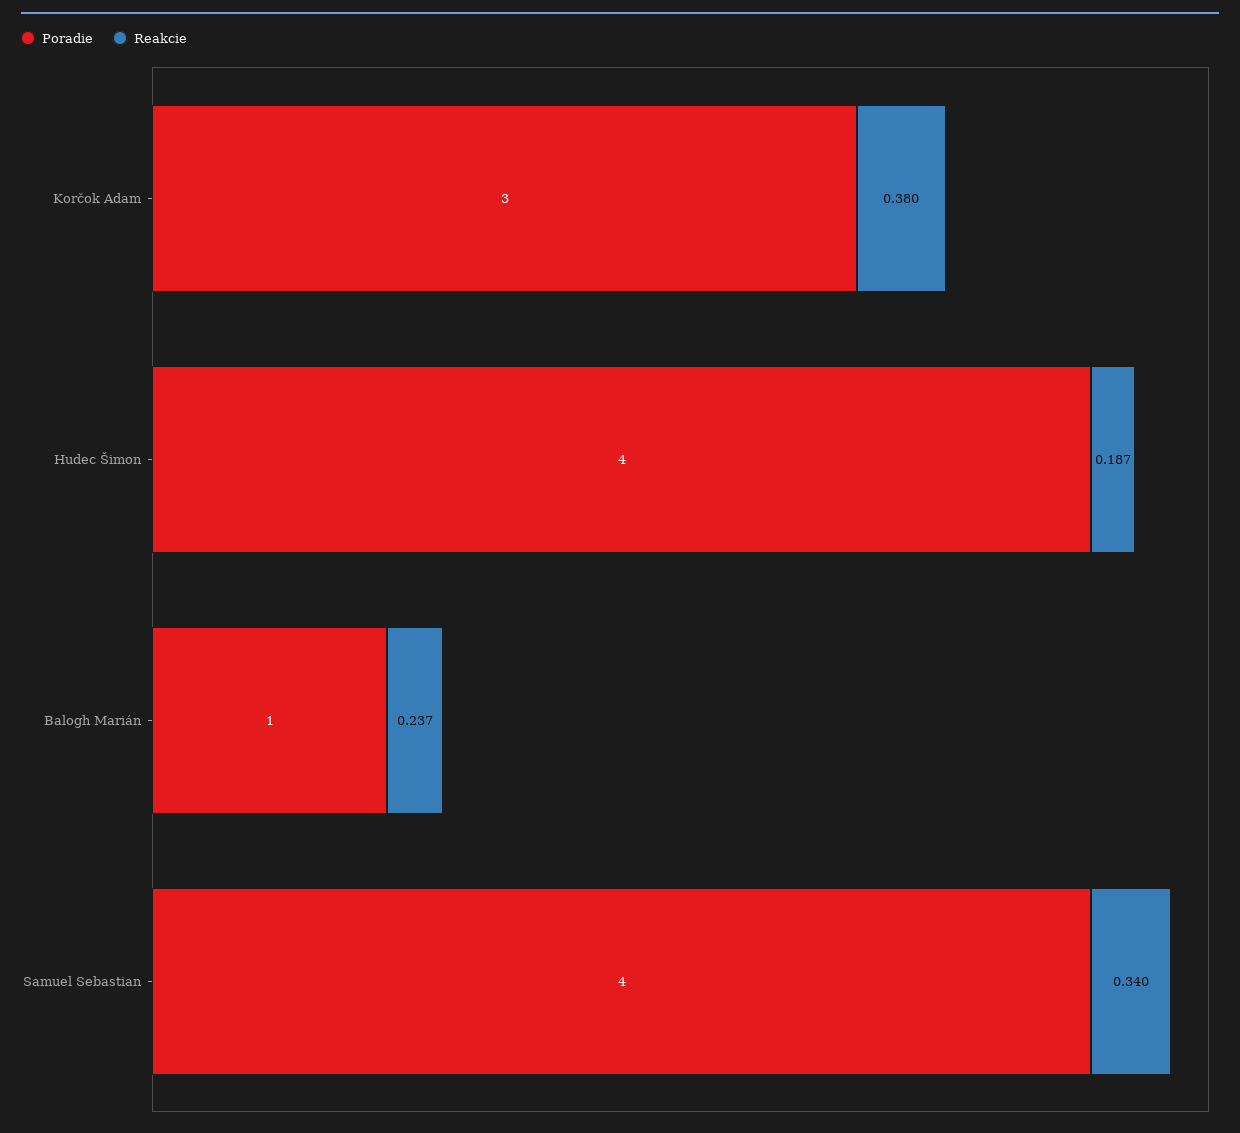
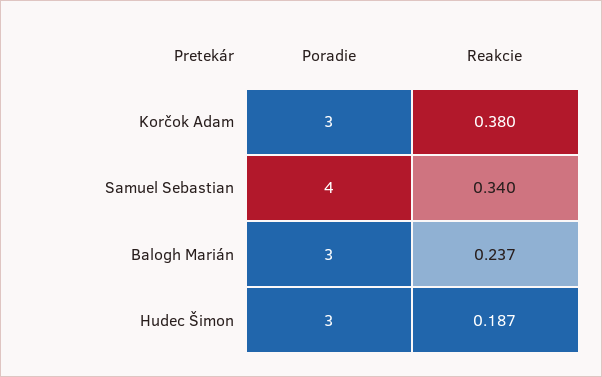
Poradie, Hudec Šimon: 4 -> 3
Poradie, Balogh Marián: 1 -> 3

